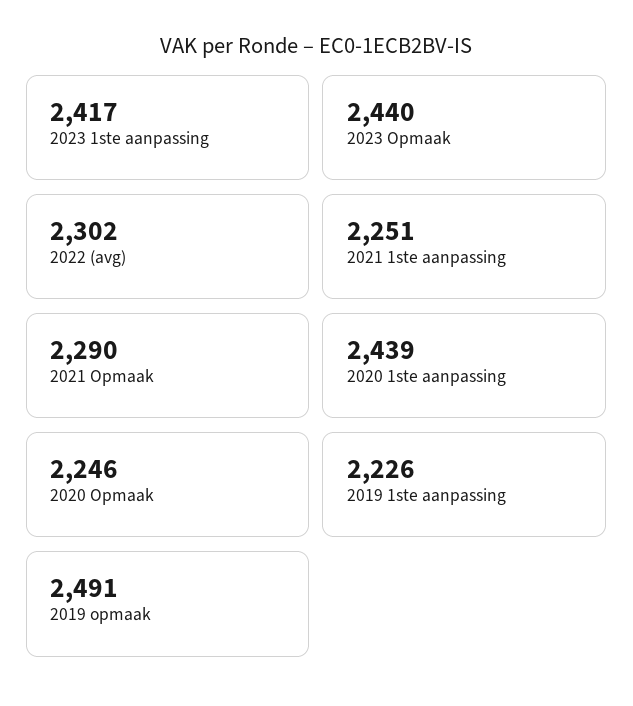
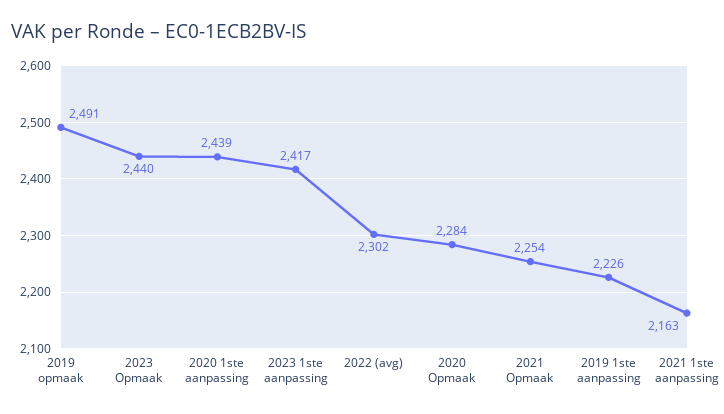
2021 1ste aanpassing: 2251 -> 2163
2021 Opmaak: 2290 -> 2254
2020 Opmaak: 2246 -> 2284

